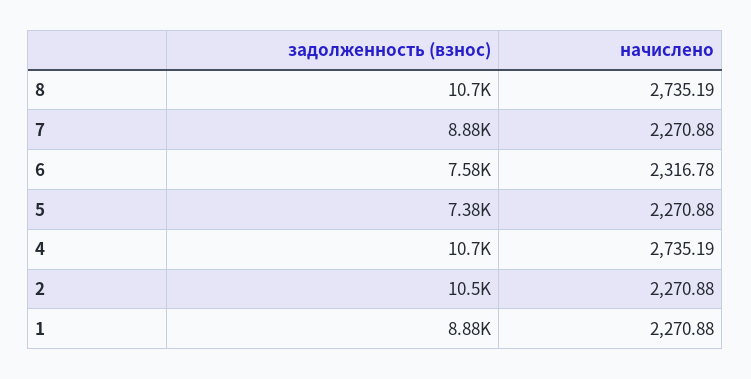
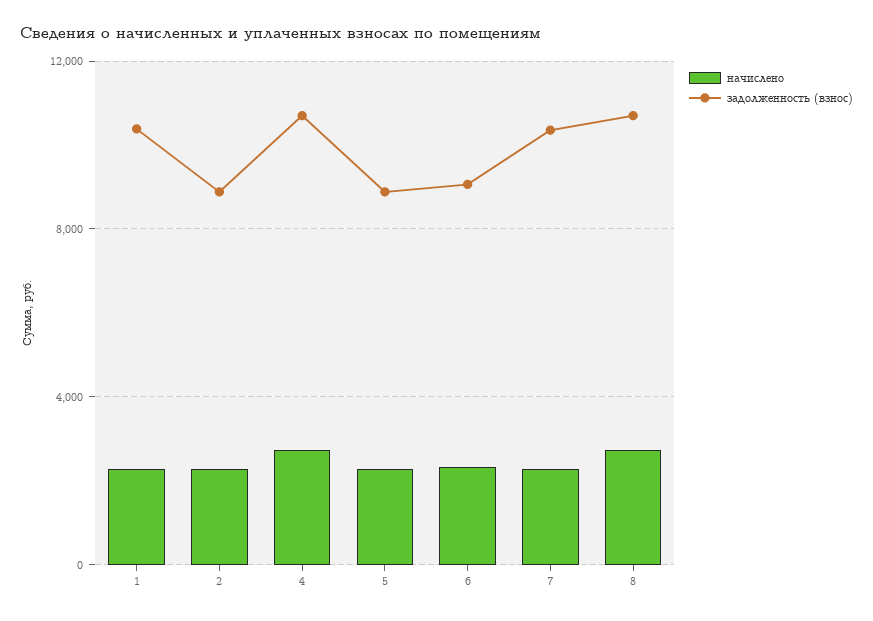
задолженность (взнос), 7: 8880 -> 10500
задолженность (взнос), 6: 7580 -> 9000
задолженность (взнос), 5: 7380 -> 9000
задолженность (взнос), 2: 10500 -> 9000
задолженность (взнос), 1: 8880 -> 10500

